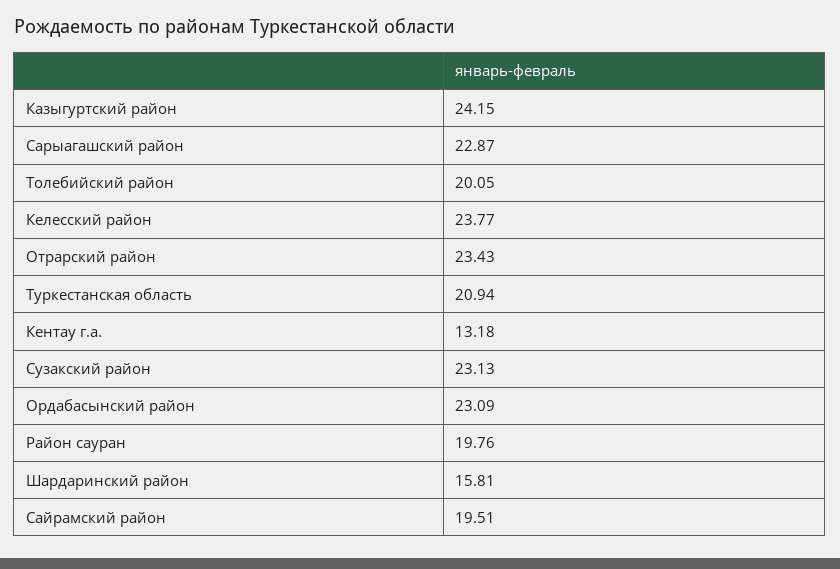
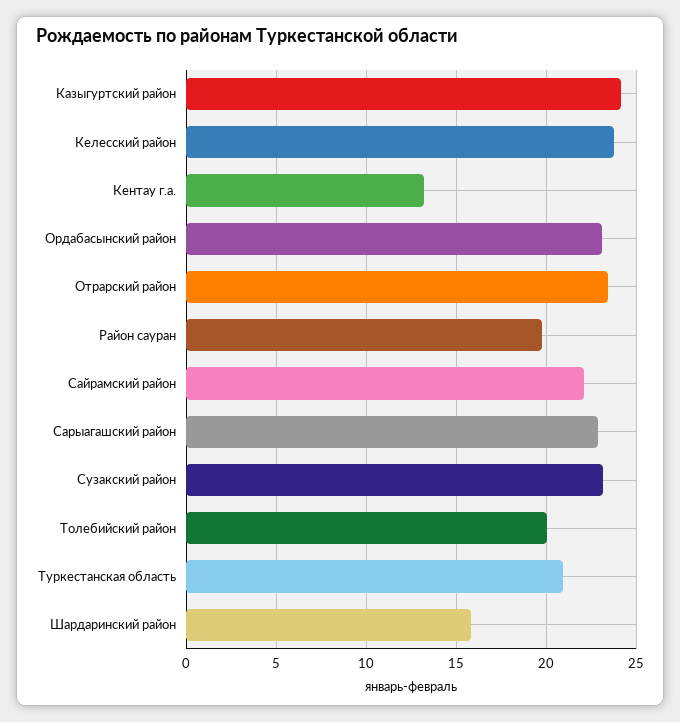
Сайрамский район: 19.51 -> 22

